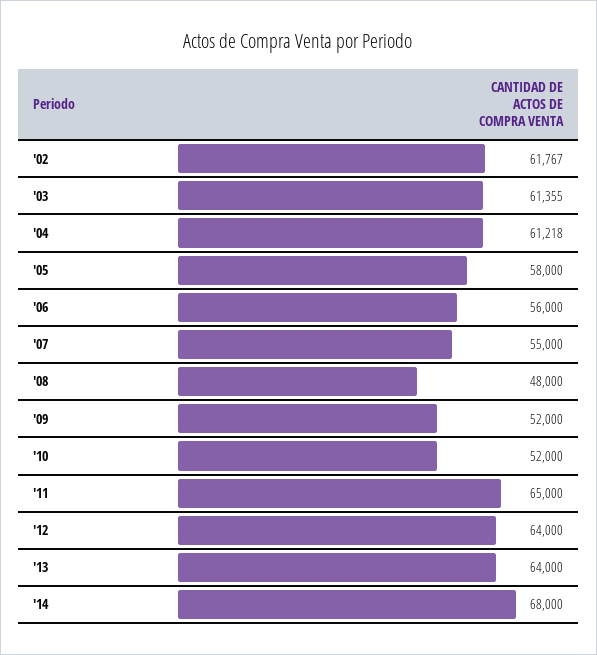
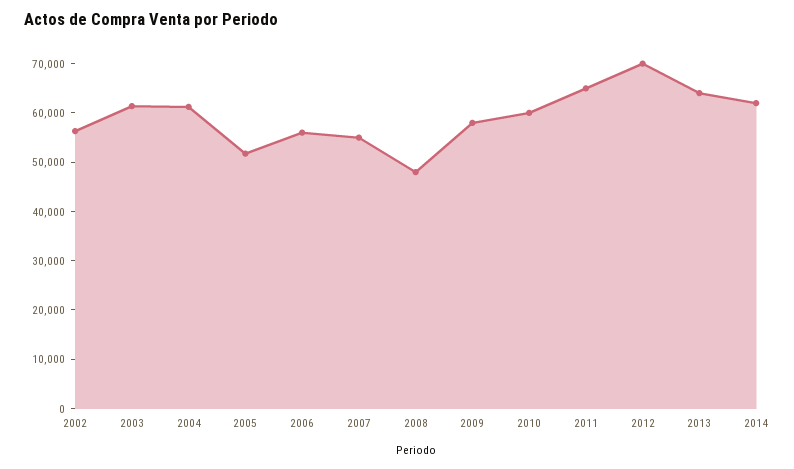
'02: 61767 -> 56000
'05: 58000 -> 52000
'09: 52000 -> 58000
'10: 52000 -> 60000
'12: 64000 -> 70000
'14: 68000 -> 62000

